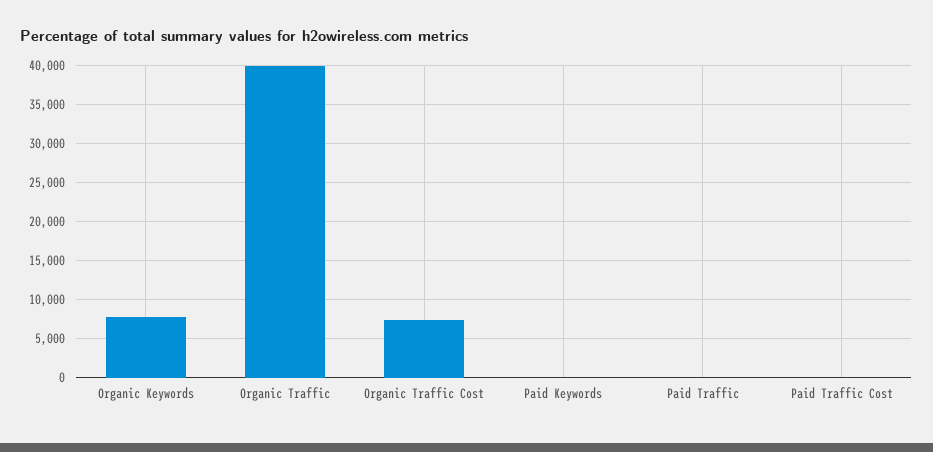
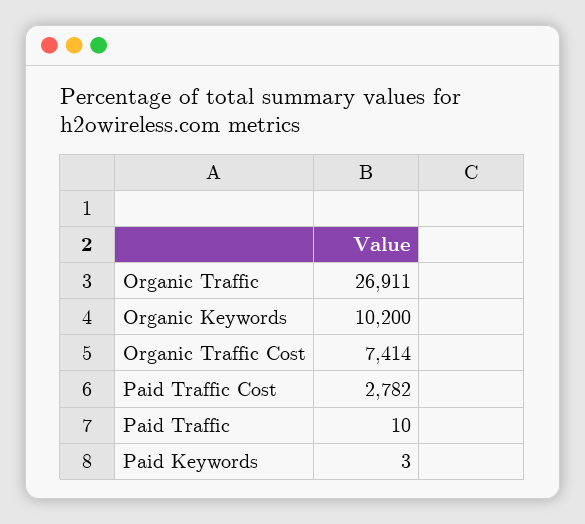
Organic Keywords: 8000 -> 10200
Organic Traffic: 40000 -> 26911
Paid Traffic Cost: 0 -> 2782

